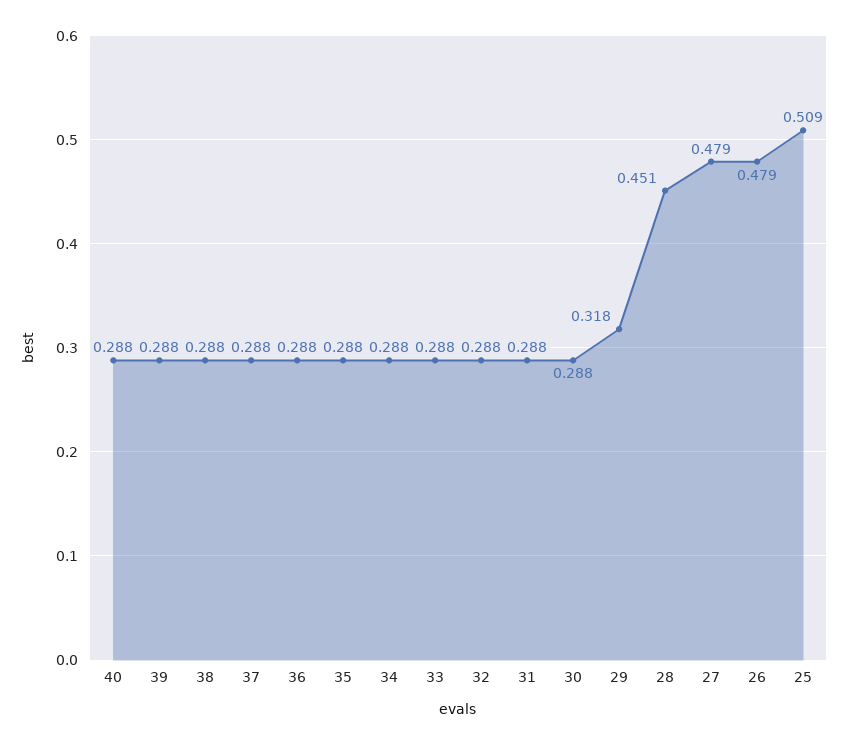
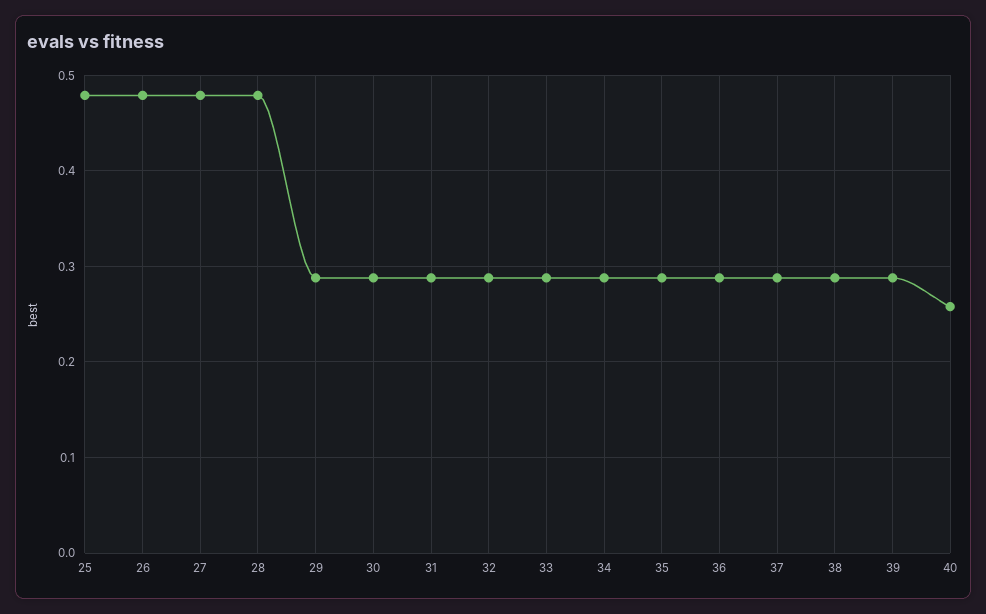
40: 0.288 -> 0.26
29: 0.318 -> 0.29
28: 0.451 -> 0.48
25: 0.509 -> 0.48

